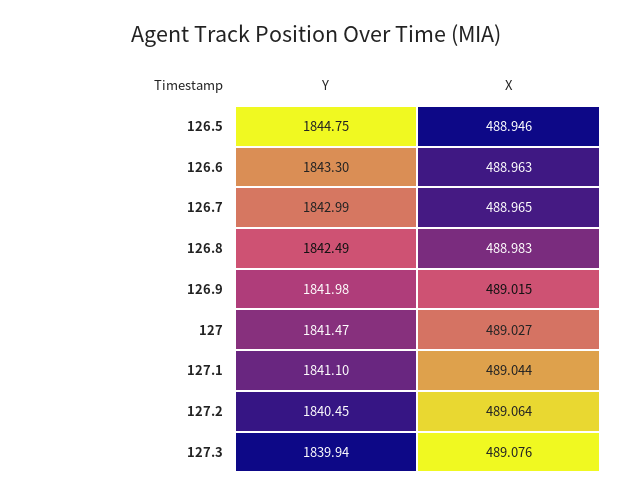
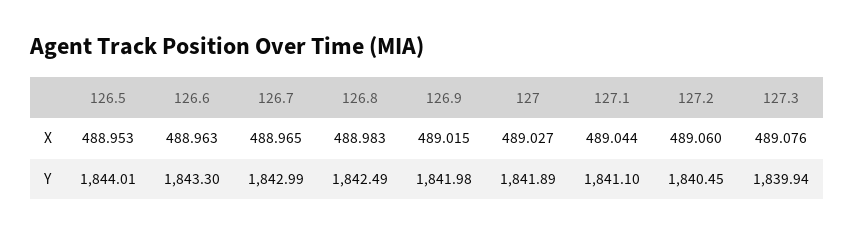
Y, 126.5: 1844.75 -> 1844.01
X, 126.5: 488.946 -> 488.953
Y, 127: 1841.47 -> 1841.89
X, 127.2: 489.064 -> 489.06

